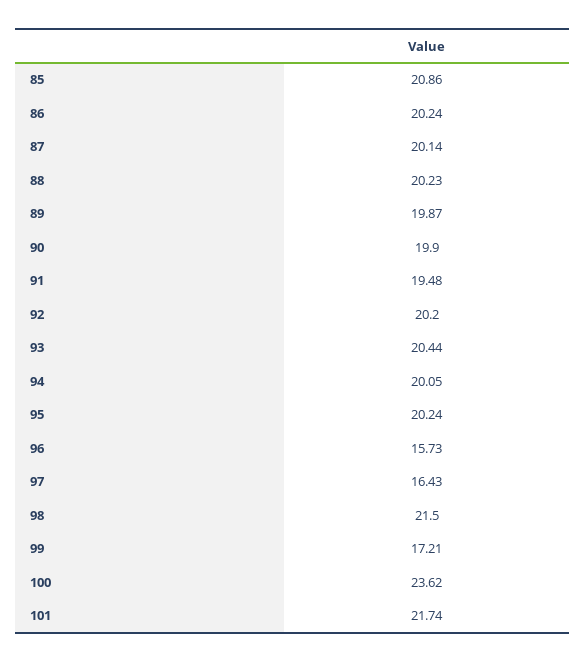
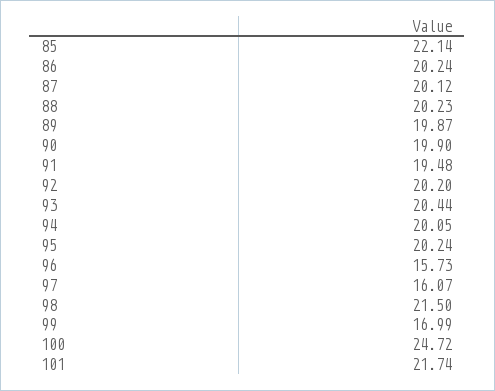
85: 20.86 -> 22.14
87: 20.14 -> 20.12
97: 16.43 -> 16.07
99: 17.21 -> 16.99
100: 23.62 -> 24.72

